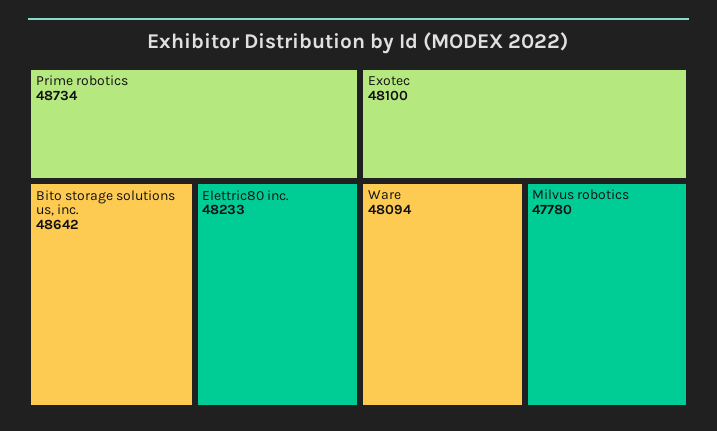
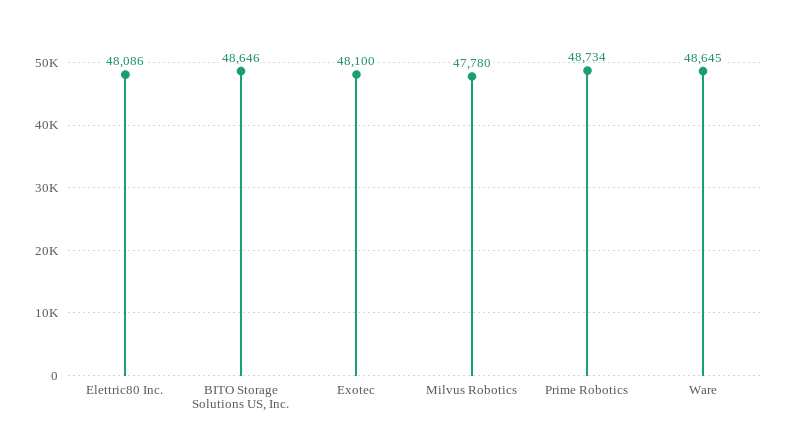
Bito storage solutions us, inc.: 48642 -> 48646
Elettric80 inc.: 48233 -> 48086
Ware: 48094 -> 48645

